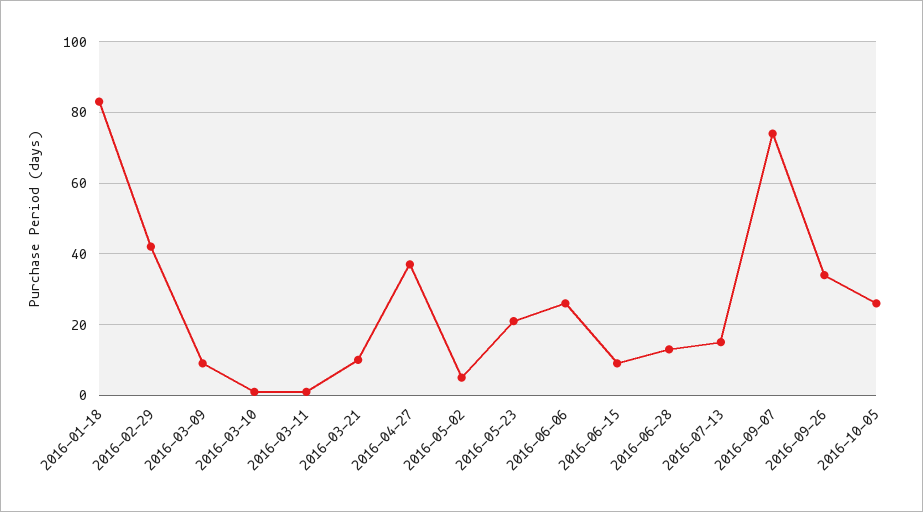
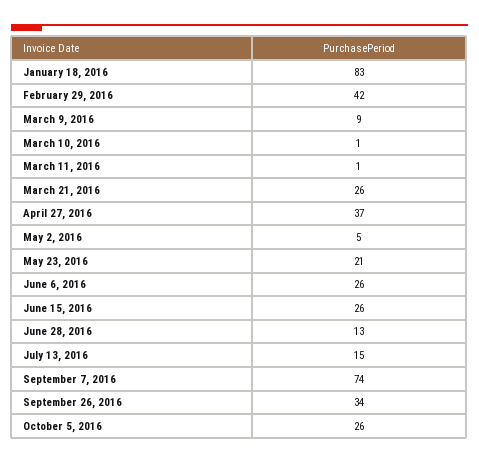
2016-03-21: 10 -> 26
2016-06-15: 10 -> 26

